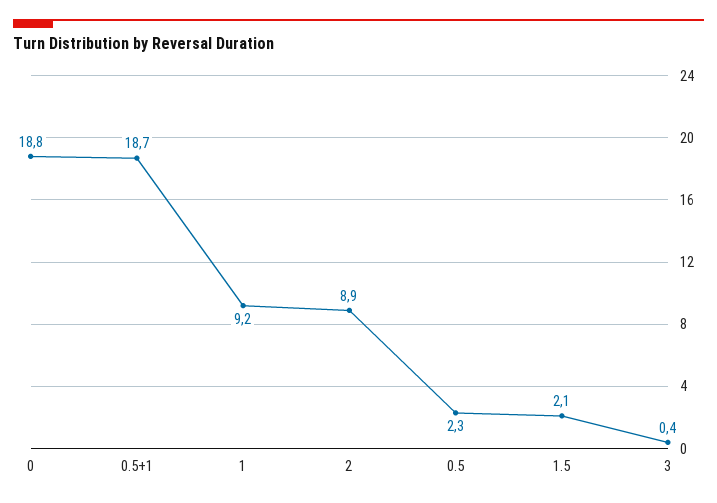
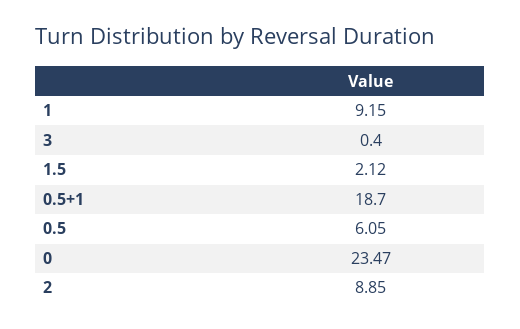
0: 18.8 -> 23.47
0.5: 2.3 -> 6.05

